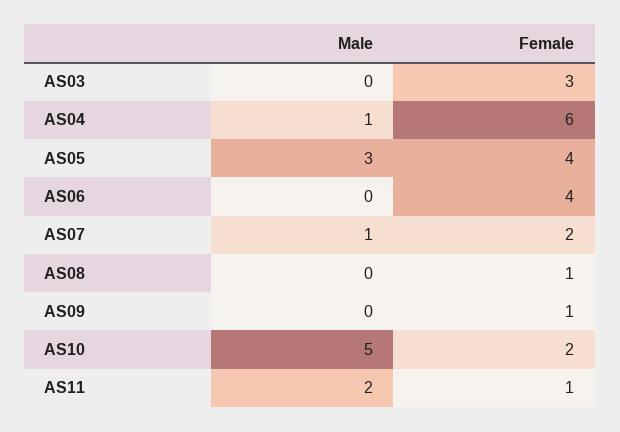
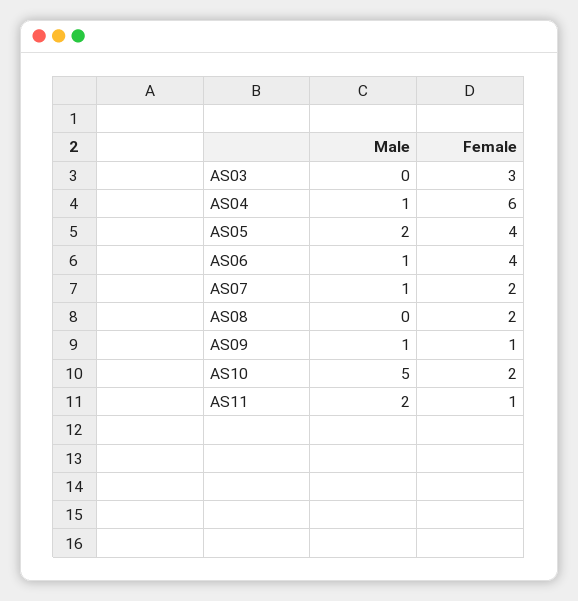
Male, AS05: 3 -> 2
Male, AS06: 0 -> 1
Female, AS08: 1 -> 2
Male, AS09: 0 -> 1

